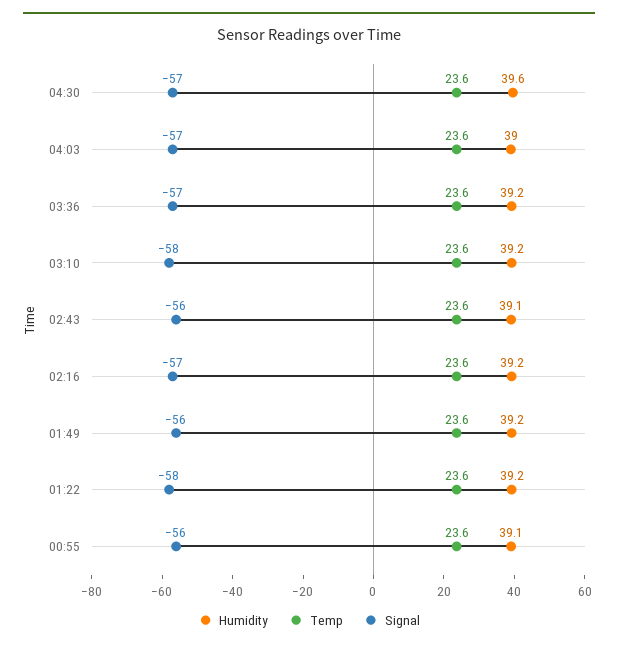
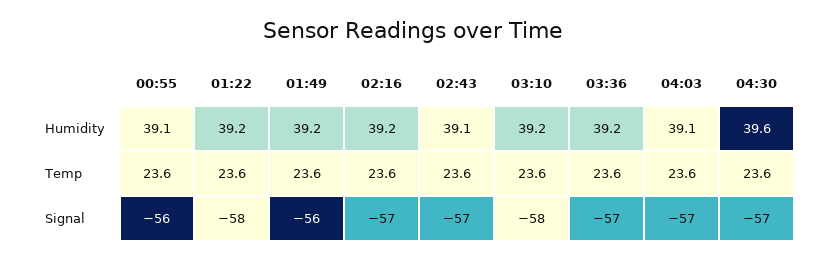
Humidity, 04:03: 39 -> 39.1
Signal, 02:43: -56 -> -57

